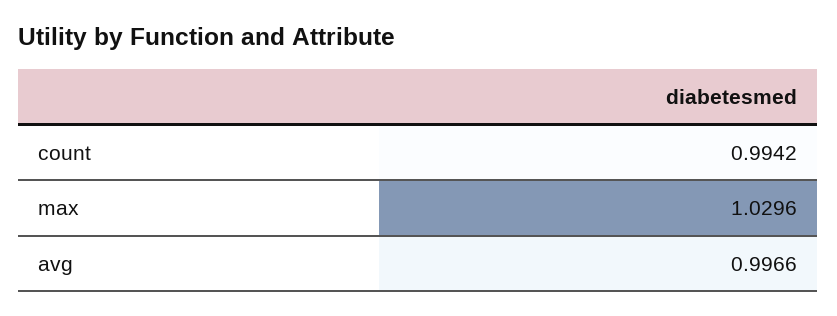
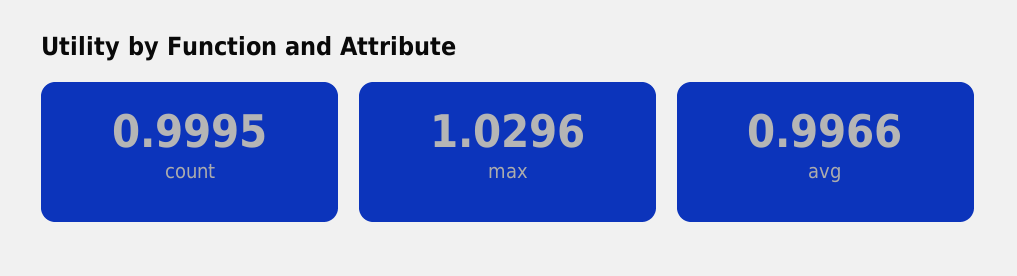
count: 0.9942 -> 0.9995

